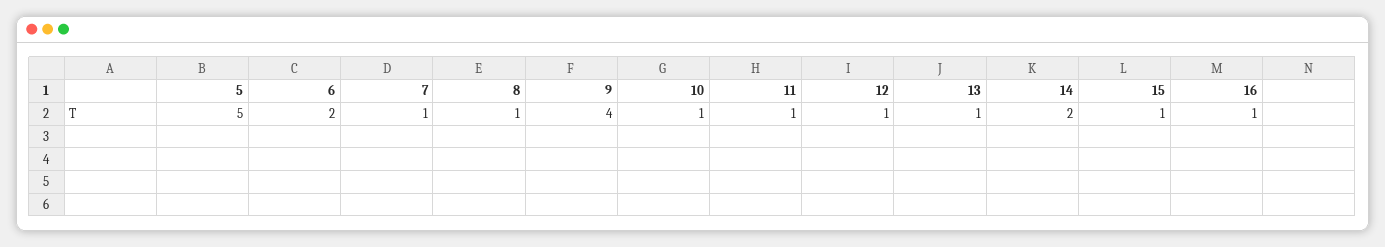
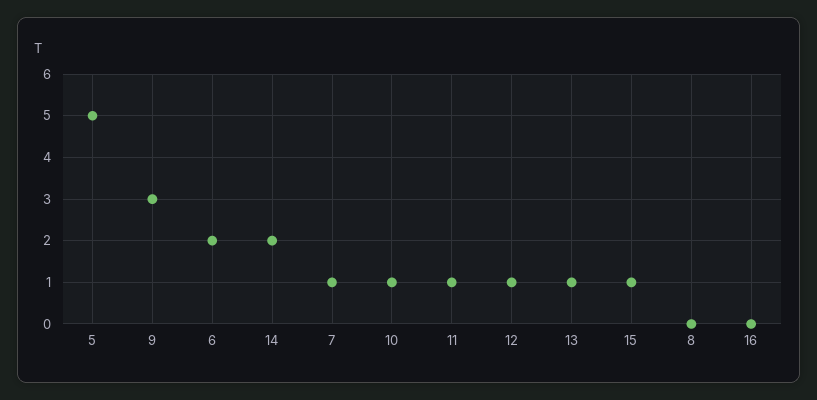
8: 1 -> 0
9: 4 -> 3
16: 1 -> 0

